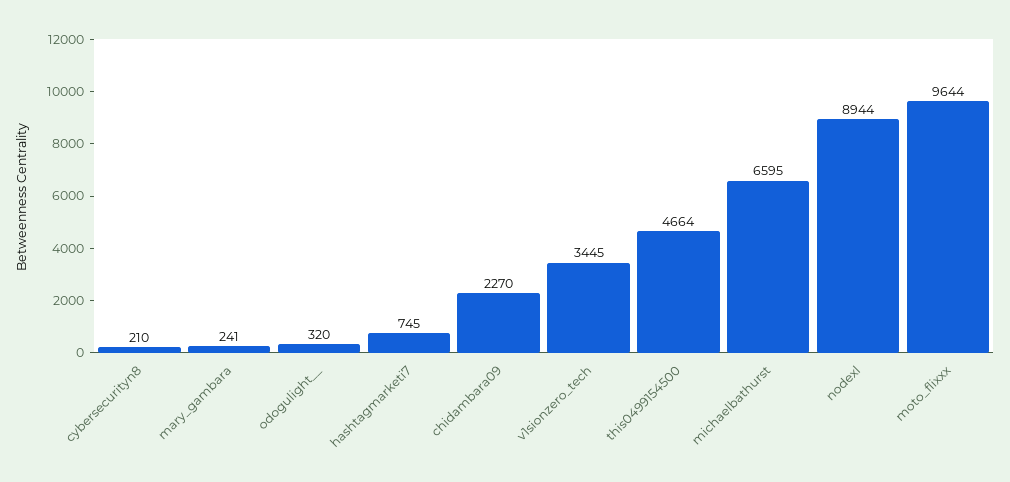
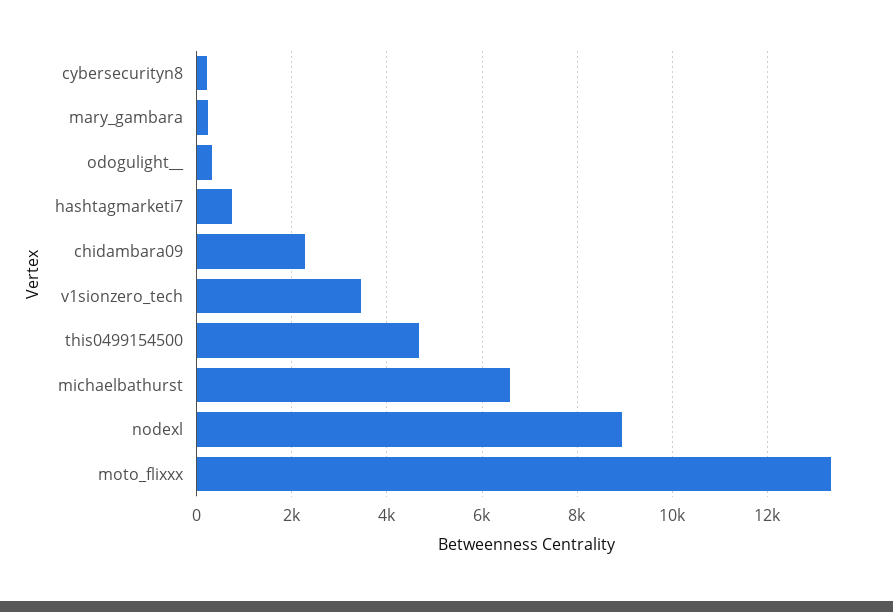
moto_flixxx: 9644 -> 13400

